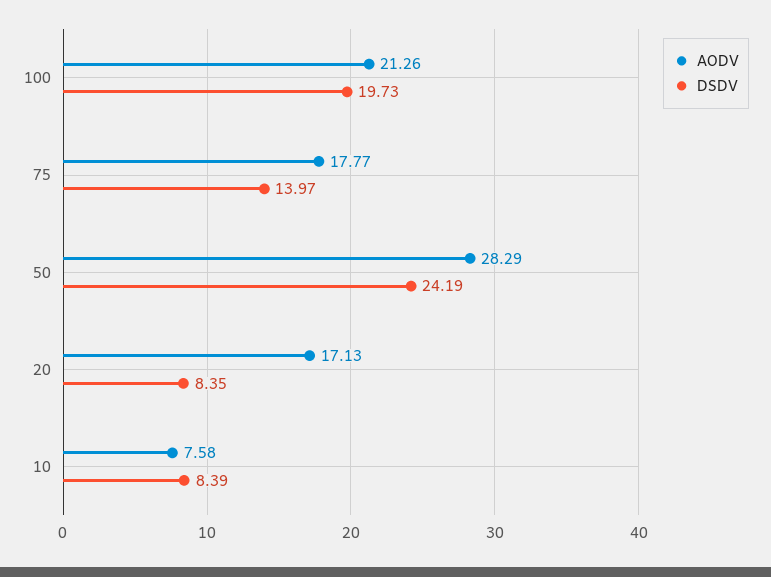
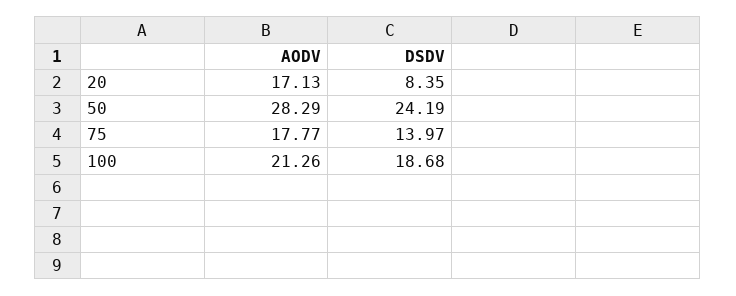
DSDV, 100: 19.73 -> 18.68
AODV, 10: 7.58 -> none
DSDV, 10: 8.39 -> none

